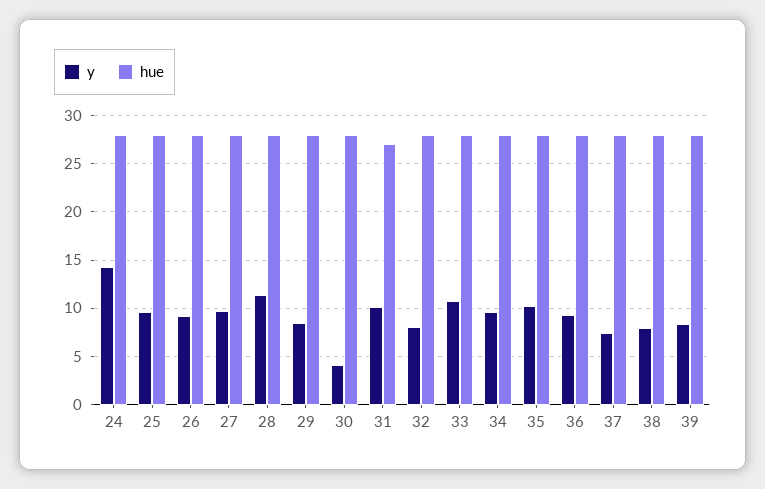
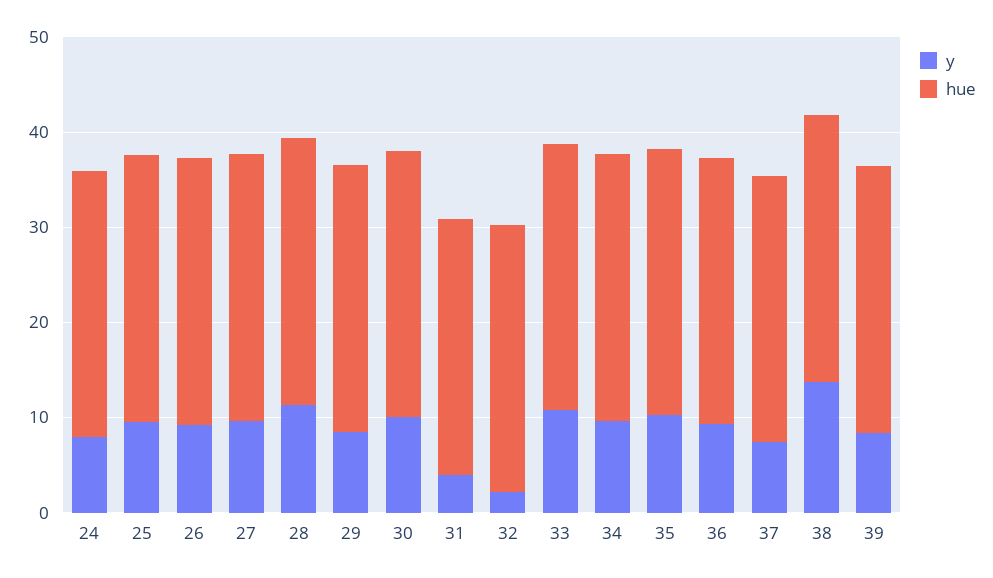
y, 24: 14 -> 8
y, 30: 4 -> 10
y, 31: 10 -> 4
y, 32: 8 -> 2
y, 38: 8 -> 14

